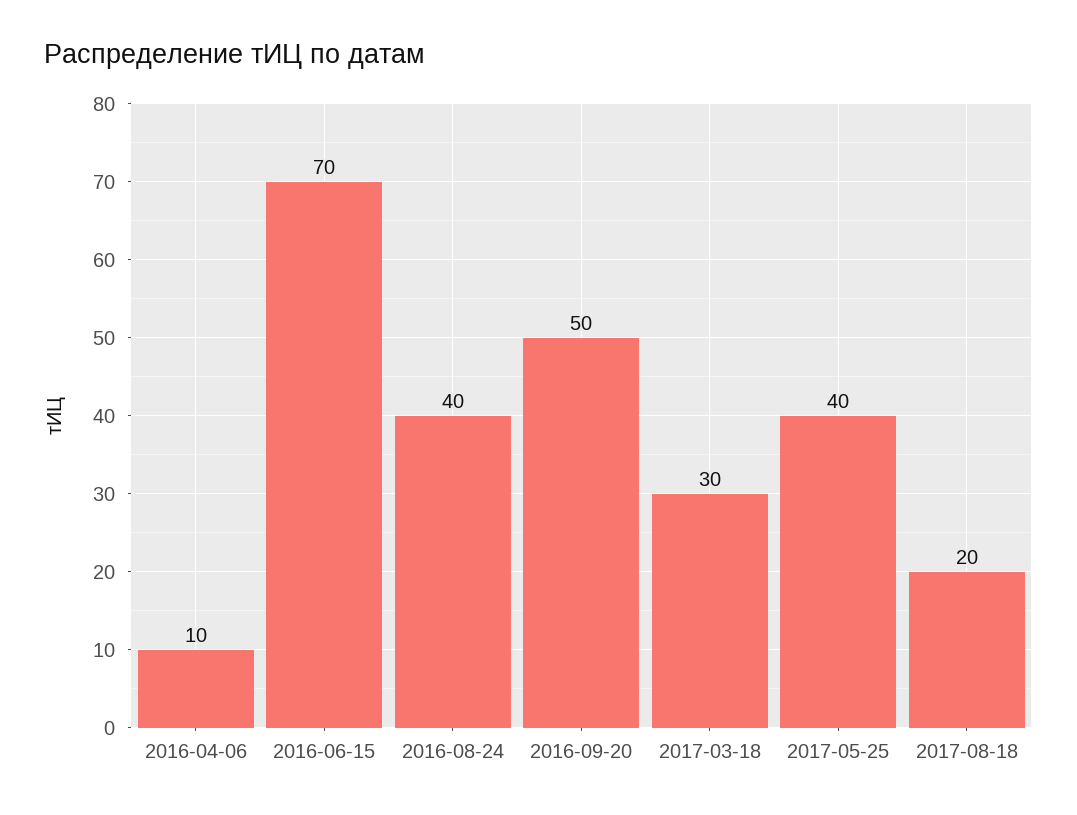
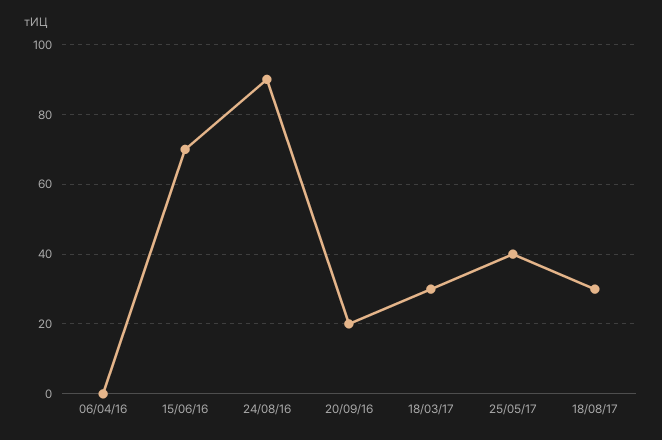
2016-04-06: 10 -> 0
2016-08-24: 40 -> 90
2016-09-20: 50 -> 20
2017-08-18: 20 -> 30

